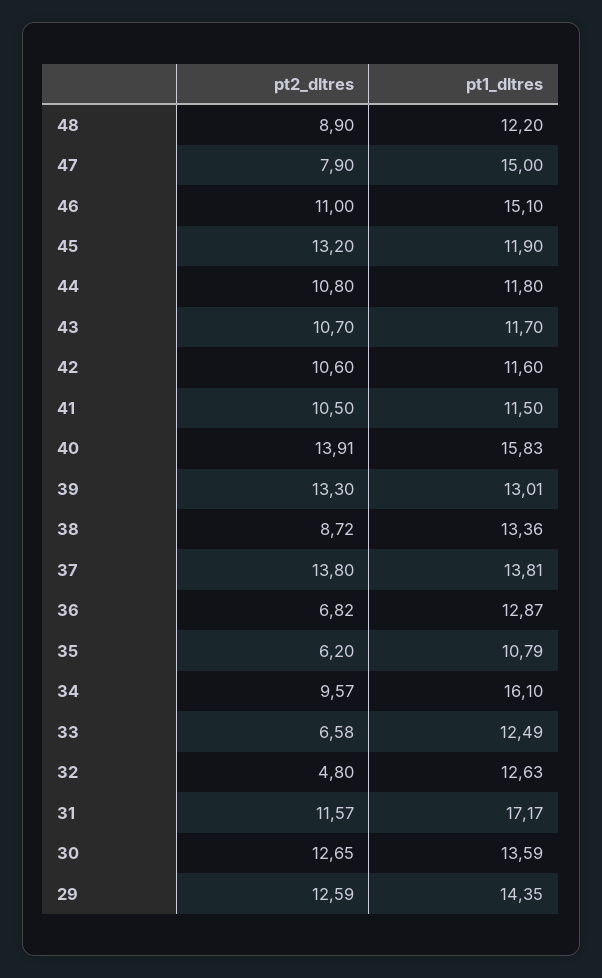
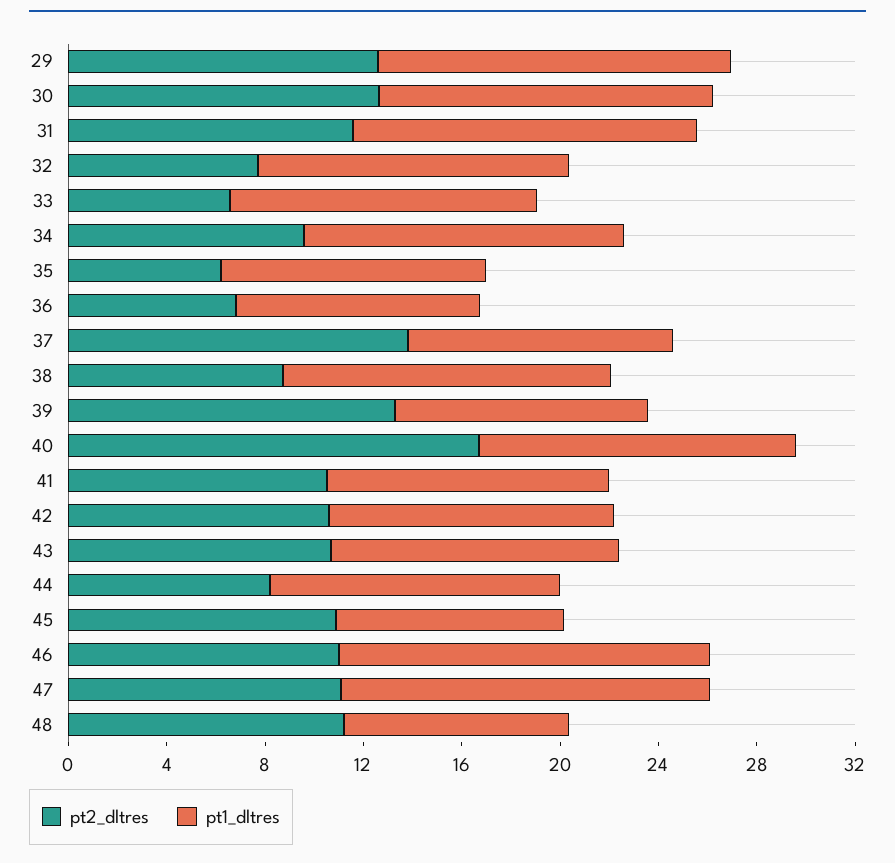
pt2_dltres, 48: 8.9 -> 11
pt1_dltres, 48: 12.2 -> 9
pt2_dltres, 47: 7.9 -> 11
pt2_dltres, 45: 13.2 -> 11
pt1_dltres, 45: 11.9 -> 9
pt2_dltres, 44: 10.8 -> 8
pt2_dltres, 40: 13.91 -> 17
pt1_dltres, 40: 15.83 -> 13
pt1_dltres, 39: 13.01 -> 10
pt1_dltres, 37: 13.81 -> 11
pt1_dltres, 36: 12.87 -> 10
pt1_dltres, 34: 16.1 -> 13
pt2_dltres, 32: 4.8 -> 8
pt1_dltres, 31: 17.17 -> 14

